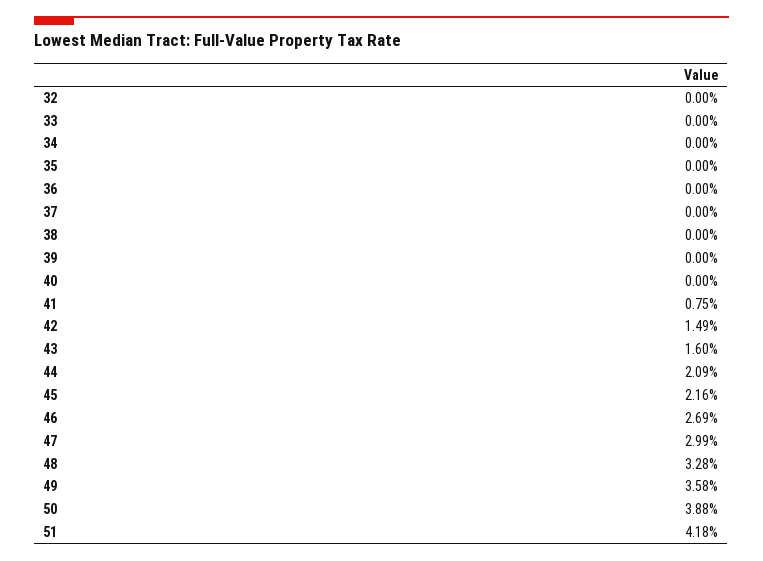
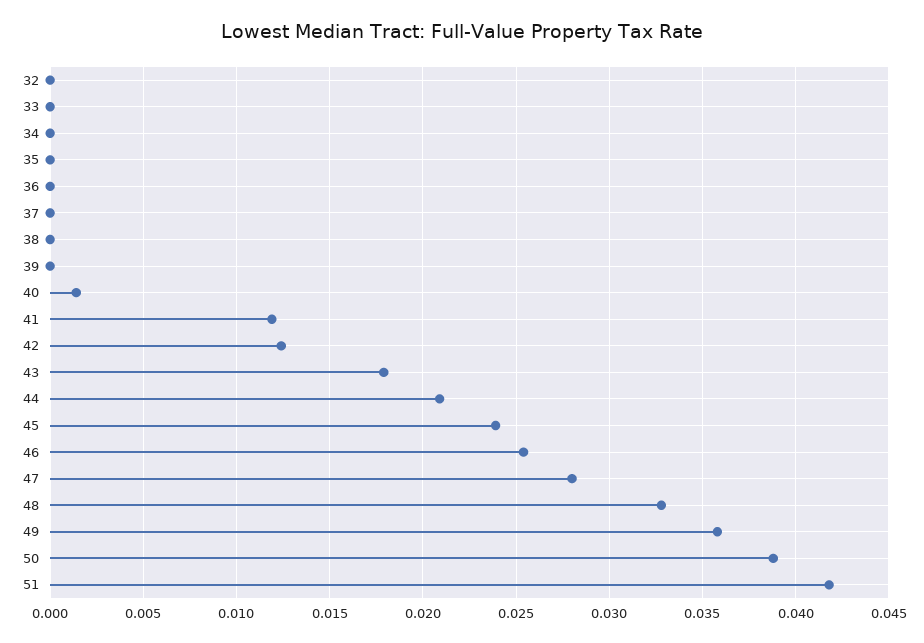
40: 0 -> 0.0015
41: 0.0075 -> 0.012
42: 0.0149 -> 0.0125
43: 0.016 -> 0.018
45: 0.0216 -> 0.024
46: 0.0269 -> 0.0255
47: 0.0299 -> 0.028

